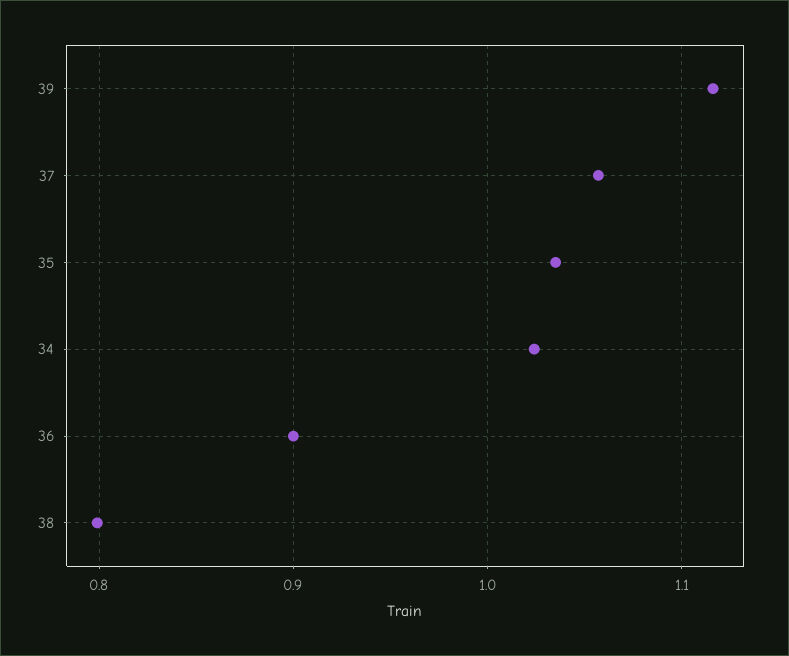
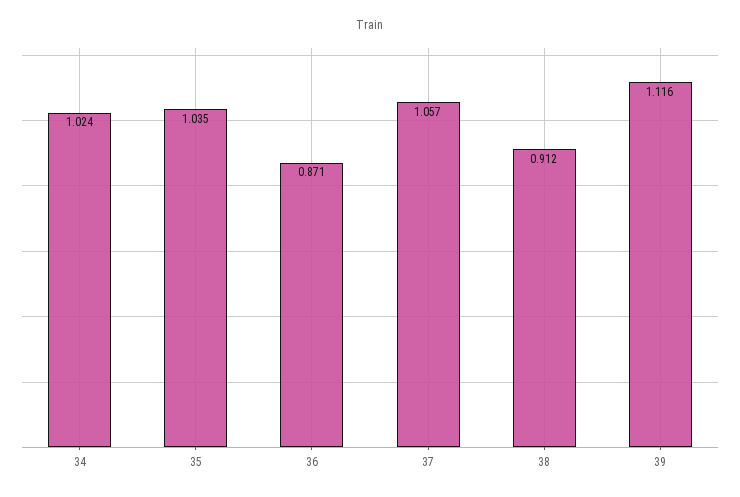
36: 0.9 -> 0.871
38: 0.8 -> 0.912

